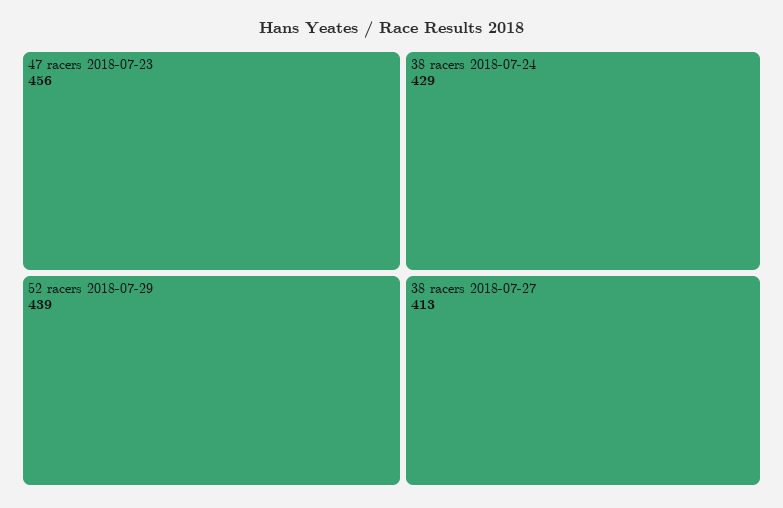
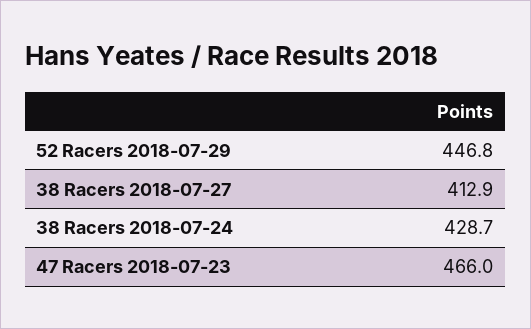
47 racers 2018-07-23: 456 -> 466
52 racers 2018-07-29: 439 -> 446.8

